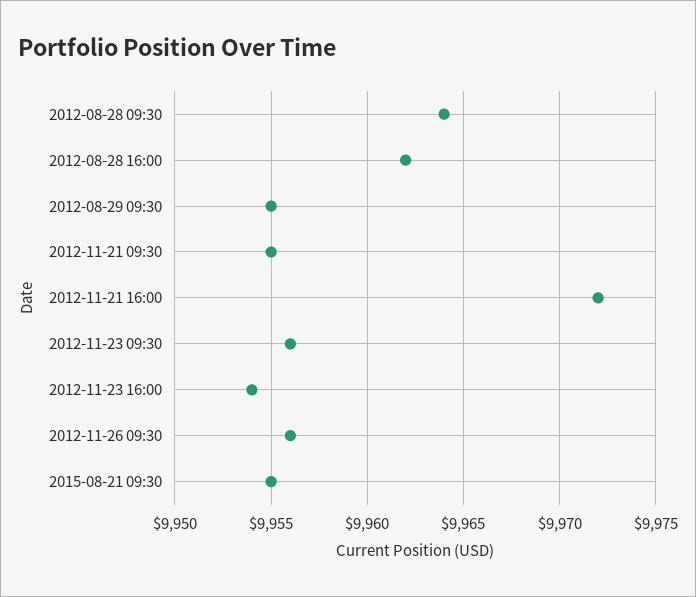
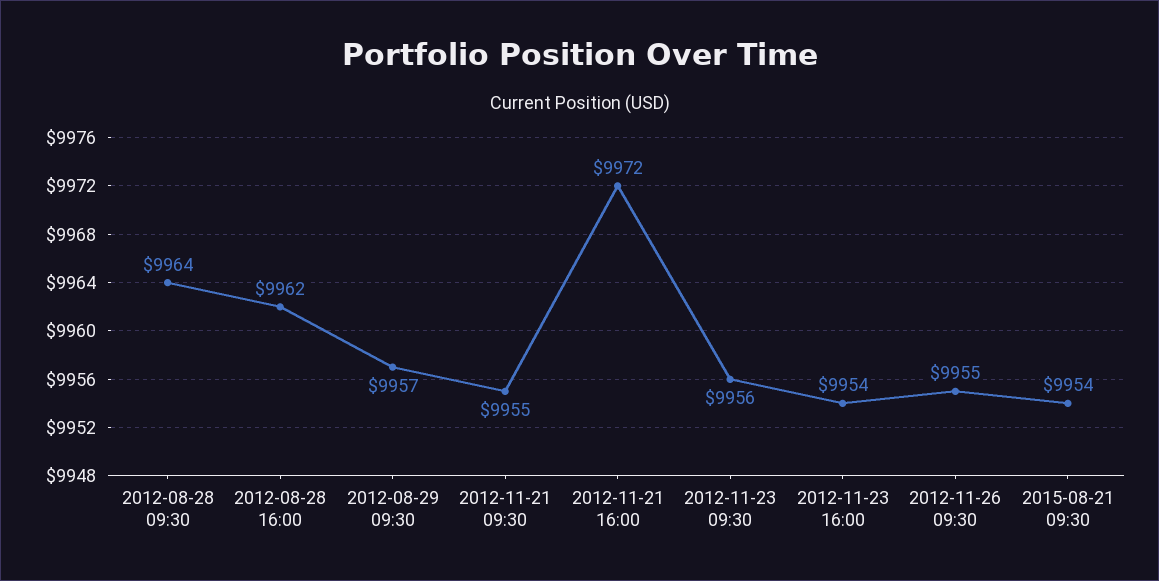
2012-08-29 09:30: 9955 -> 9957
2012-11-26 09:30: 9956 -> 9955
2015-08-21 09:30: 9955 -> 9954

